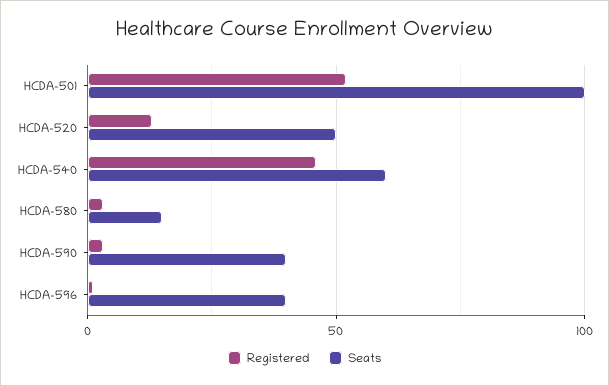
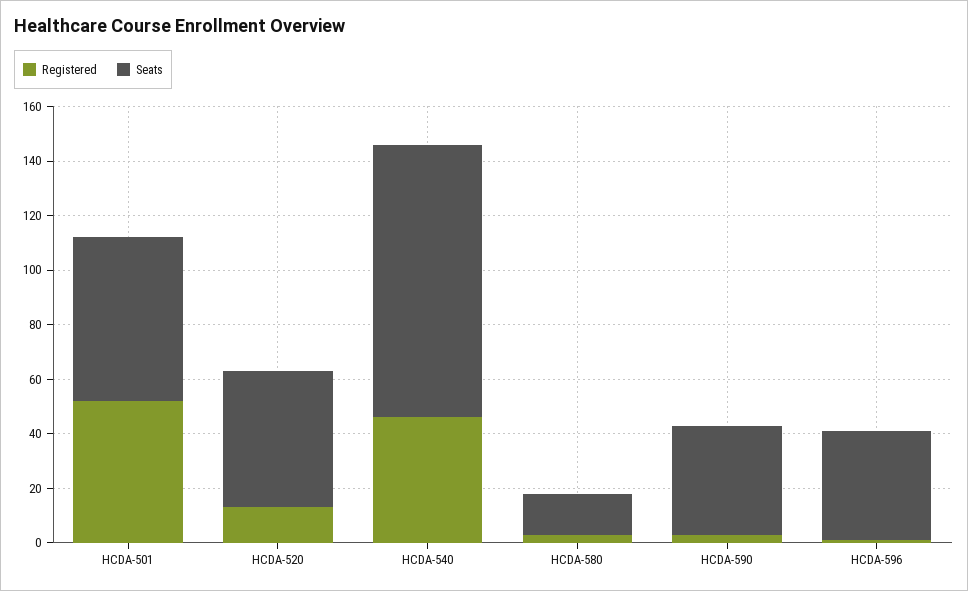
Seats, HCDA-501: 100 -> 60
Seats, HCDA-540: 60 -> 100

